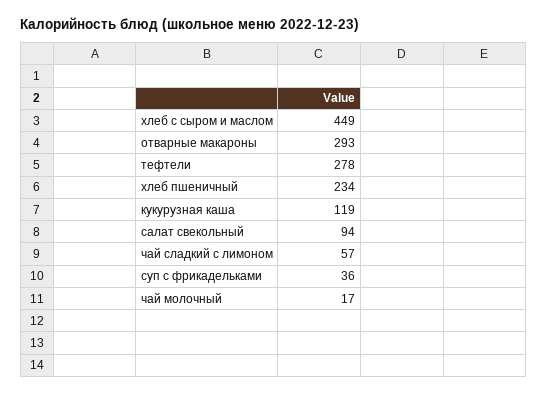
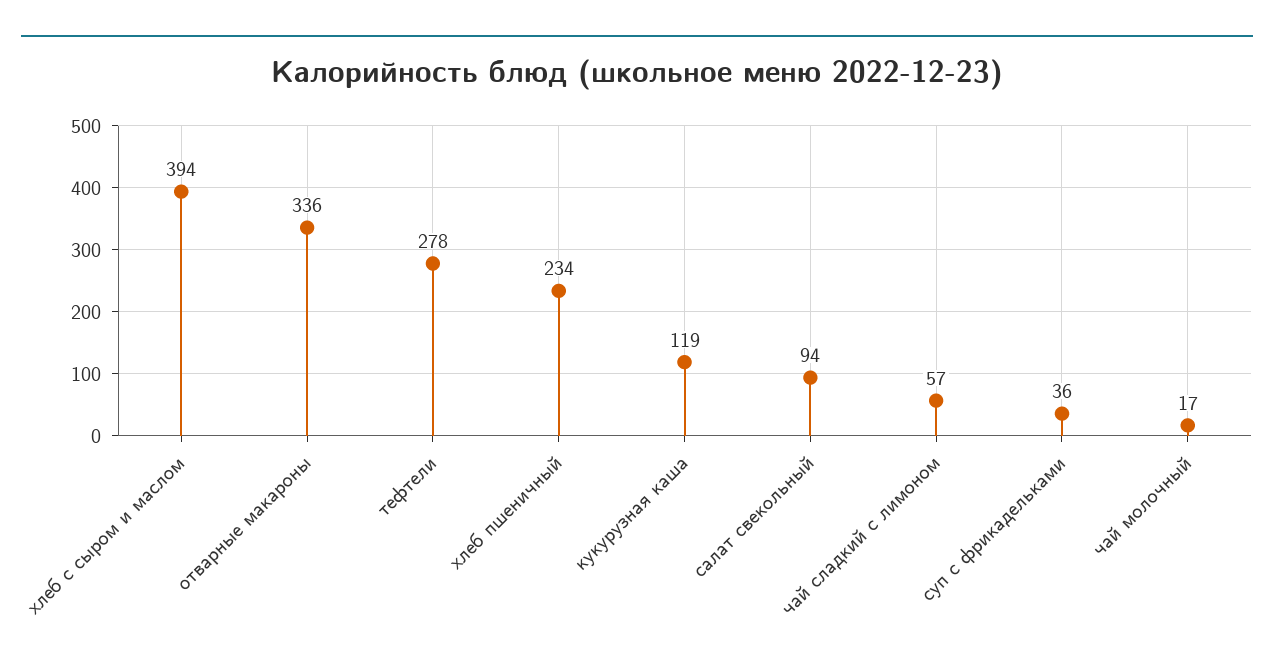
хлеб с сыром и маслом: 449 -> 394
отварные макароны: 293 -> 336

